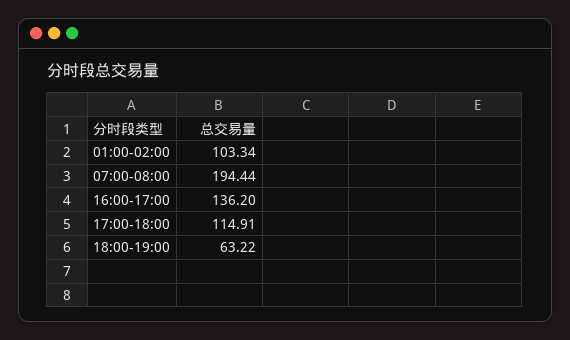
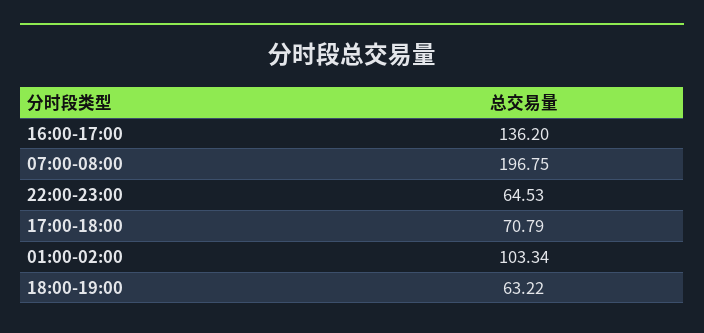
07:00-08:00: 194.44 -> 196.75
17:00-18:00: 114.91 -> 70.79
22:00-23:00: none -> 64.53

